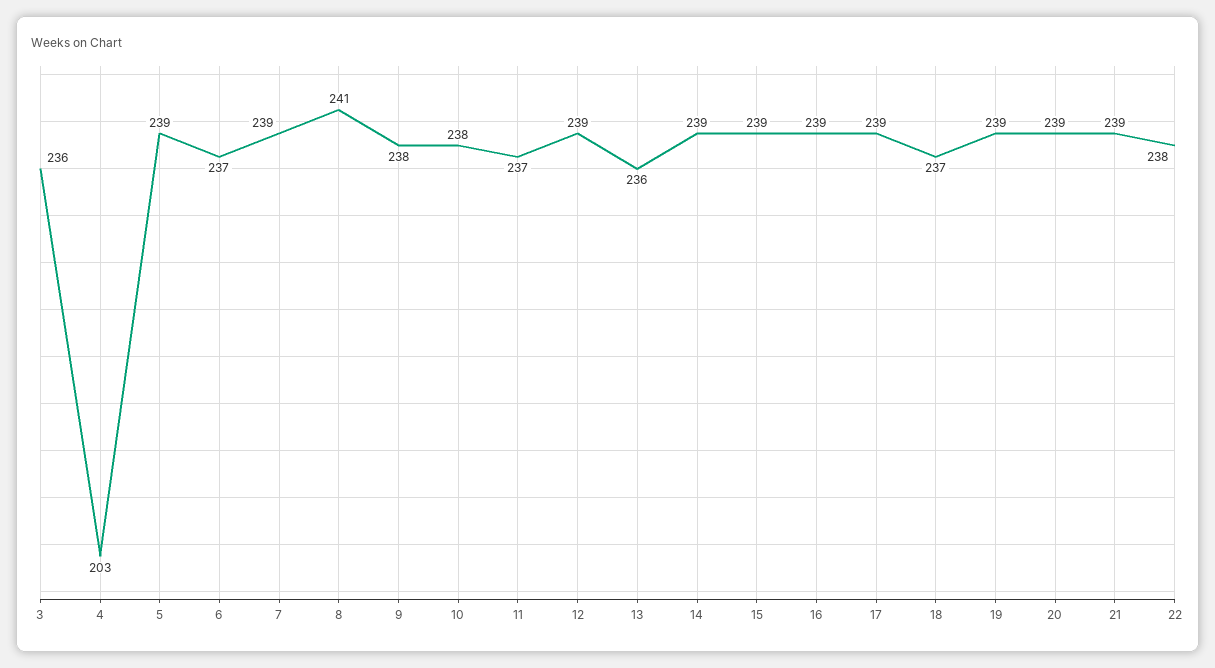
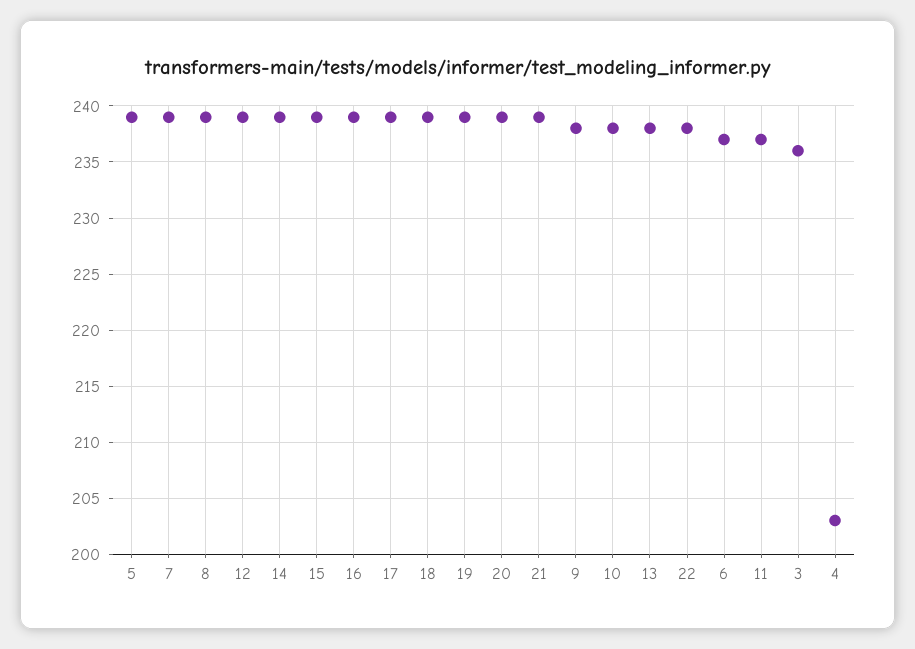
8: 241 -> 239
13: 236 -> 238
18: 237 -> 239

